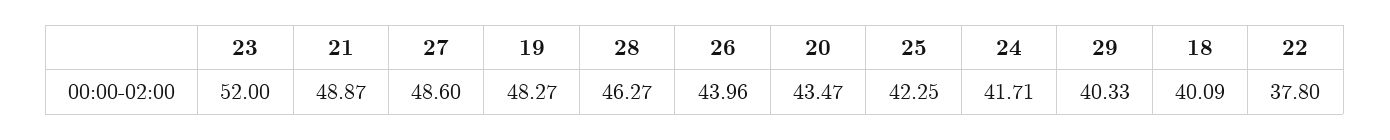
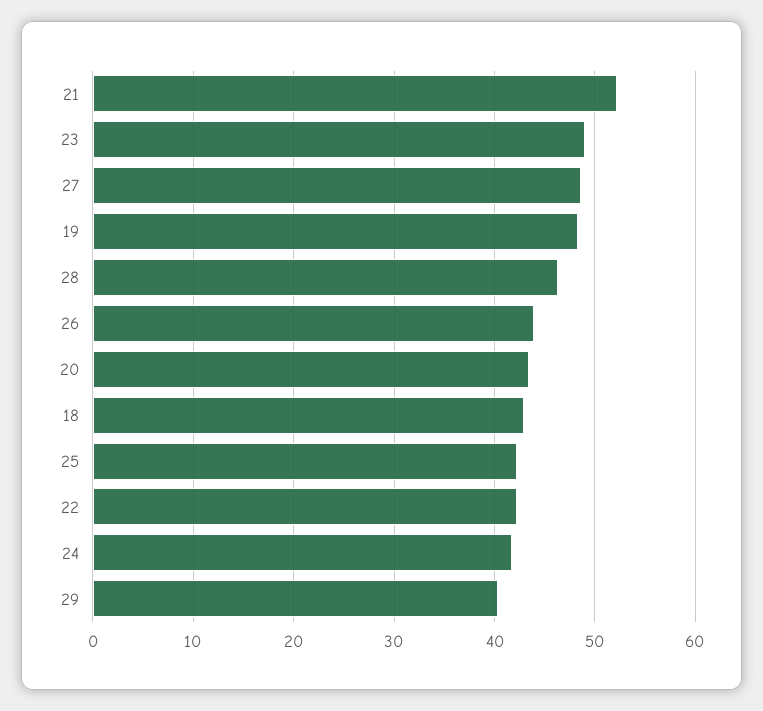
23: 52 -> 49
21: 48.87 -> 52
18: 40.09 -> 43
22: 37.8 -> 42

